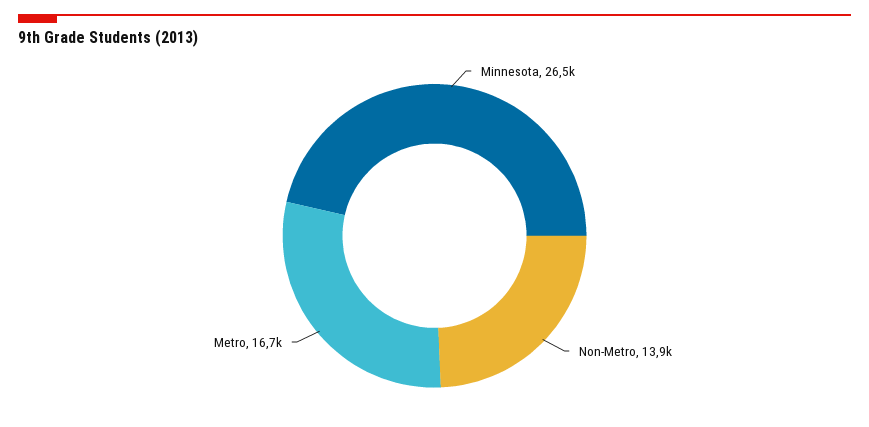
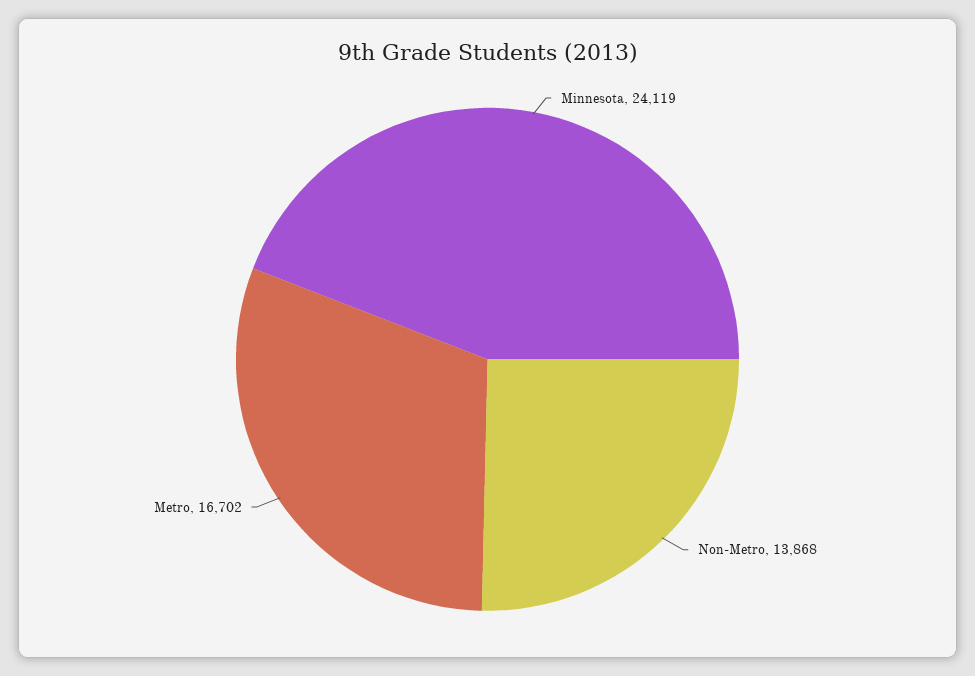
Minnesota: 26500 -> 24119

